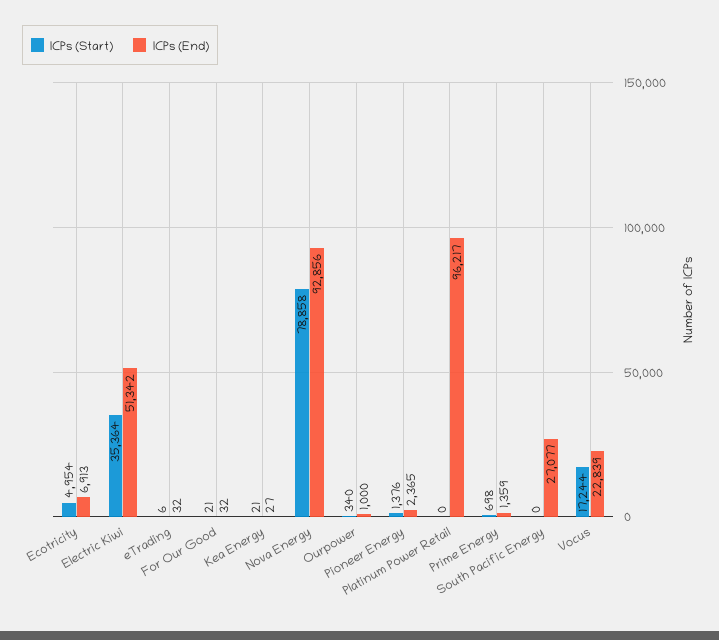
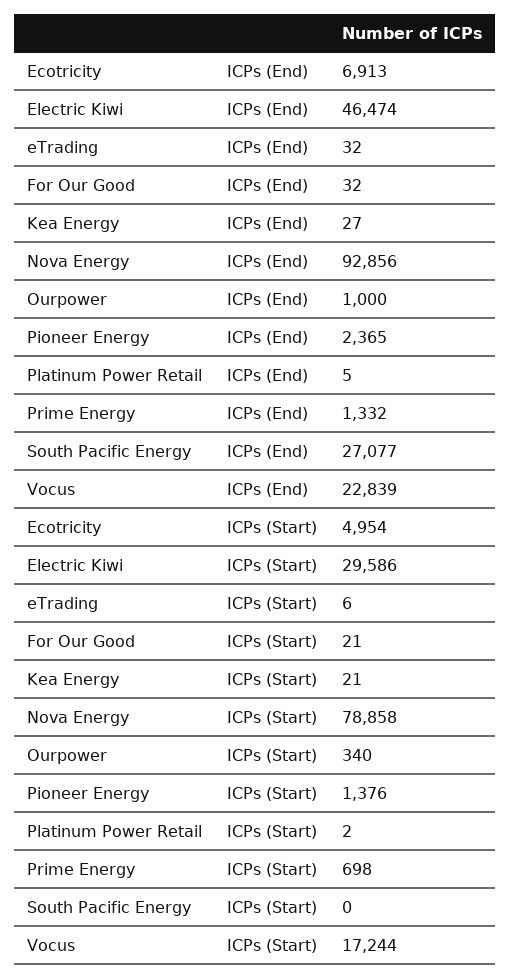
ICPs (Start), Electric Kiwi: 35364 -> 29586
ICPs (End), Electric Kiwi: 51342 -> 46474
ICPs (Start), Platinum Power Retail: 0 -> 2
ICPs (End), Platinum Power Retail: 96217 -> 5
ICPs (End), Prime Energy: 1359 -> 1332

